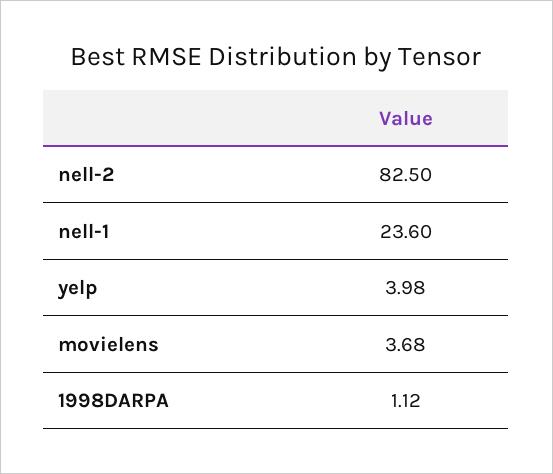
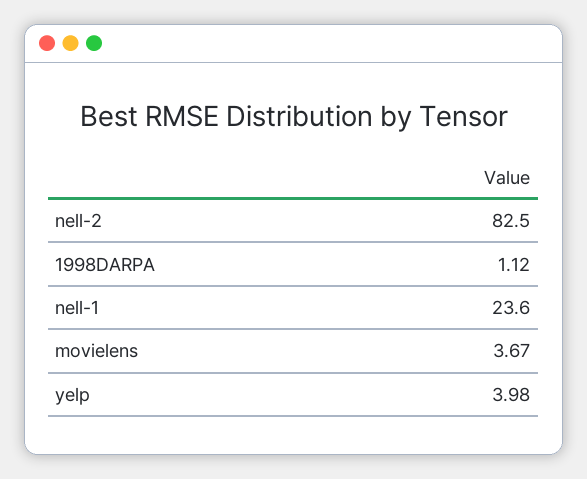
movielens: 3.68 -> 3.67

